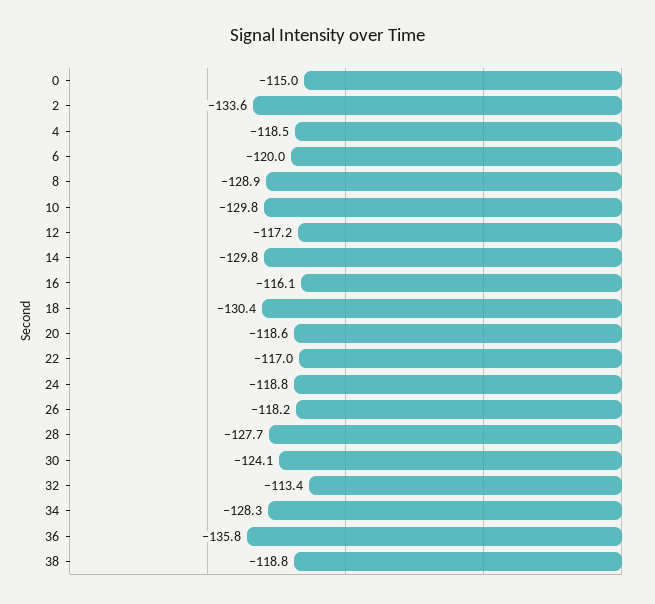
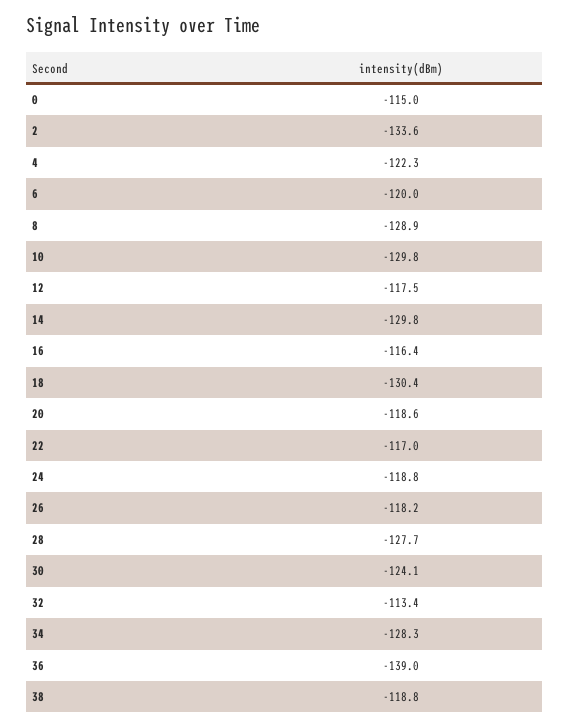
4: -118.5 -> -122.3
12: -117.2 -> -117.5
16: -116.1 -> -116.4
36: -135.8 -> -139

